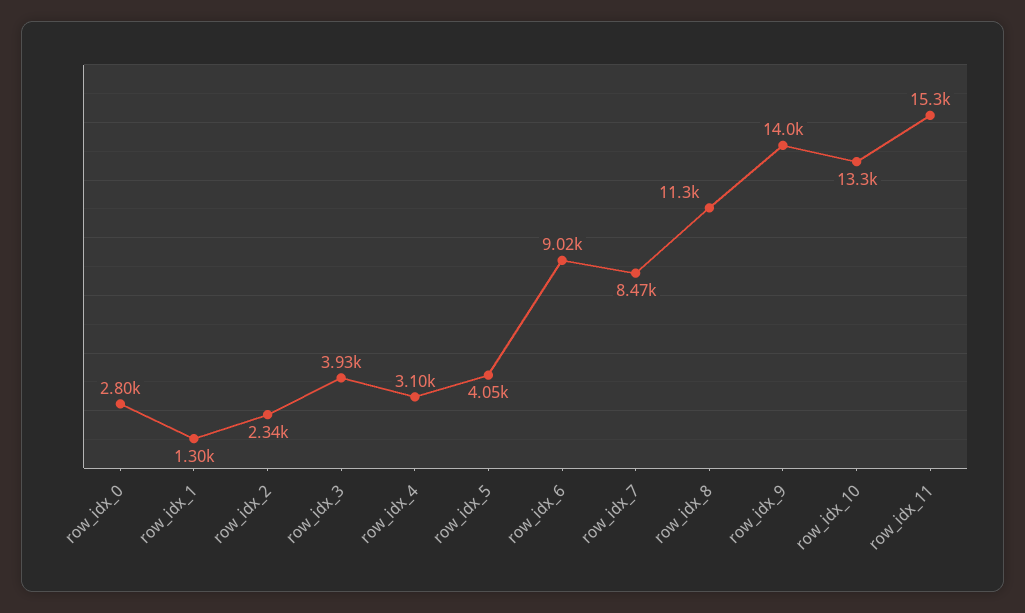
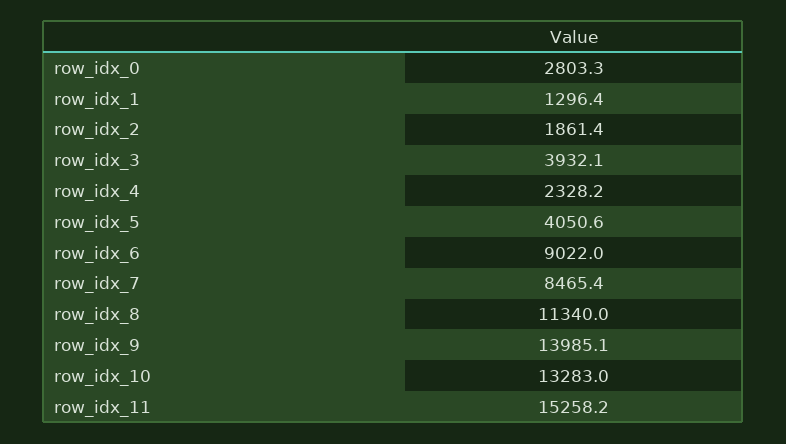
row_idx_2: 2340 -> 1861.4
row_idx_4: 3100 -> 2328.2

